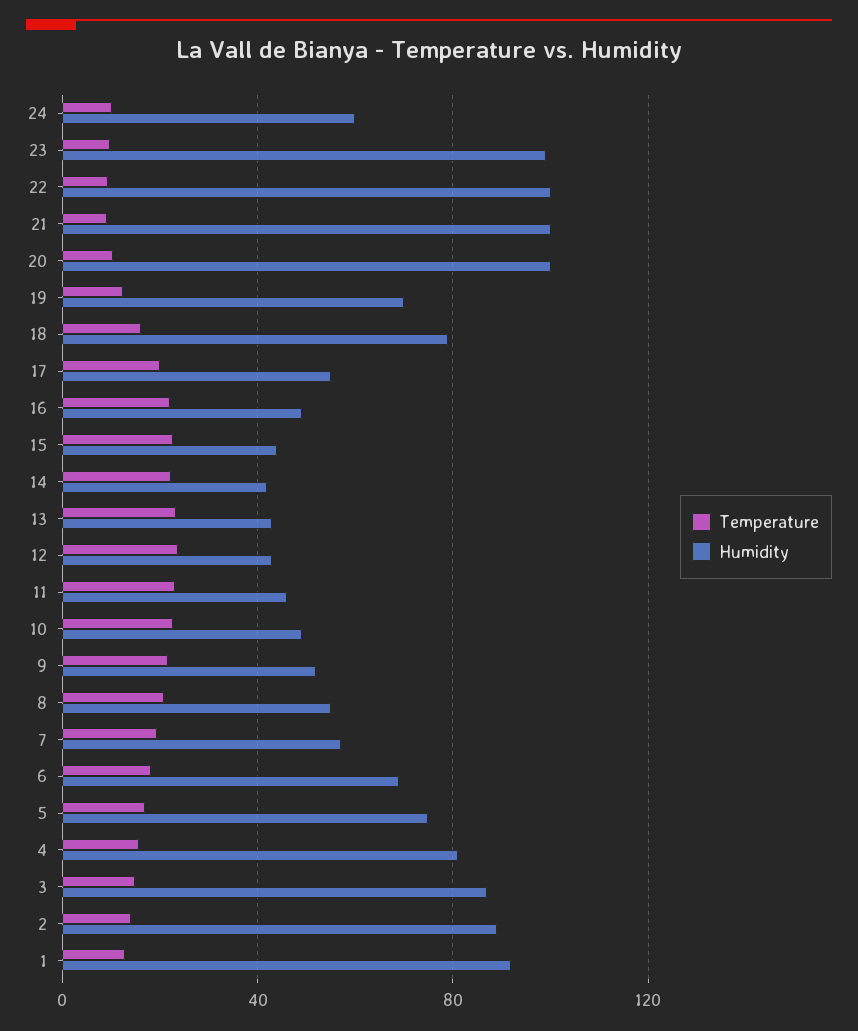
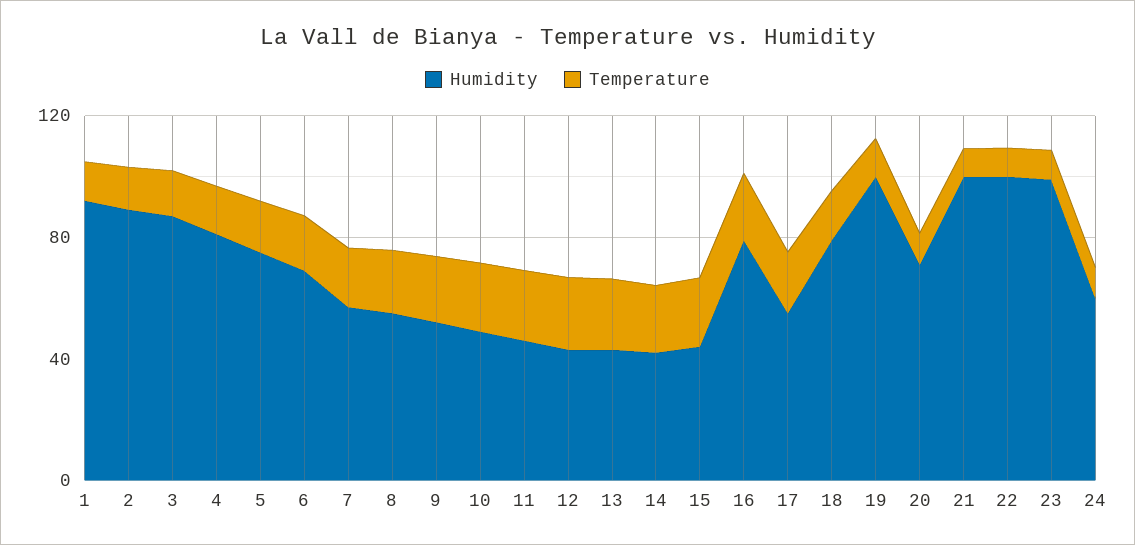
Humidity, 20: 100 -> 70
Humidity, 19: 70 -> 100
Humidity, 16: 50 -> 80

